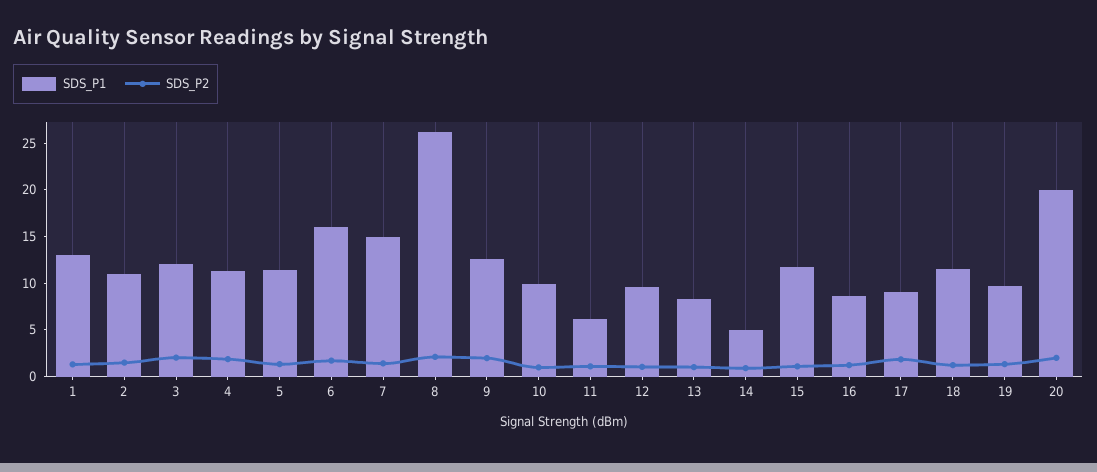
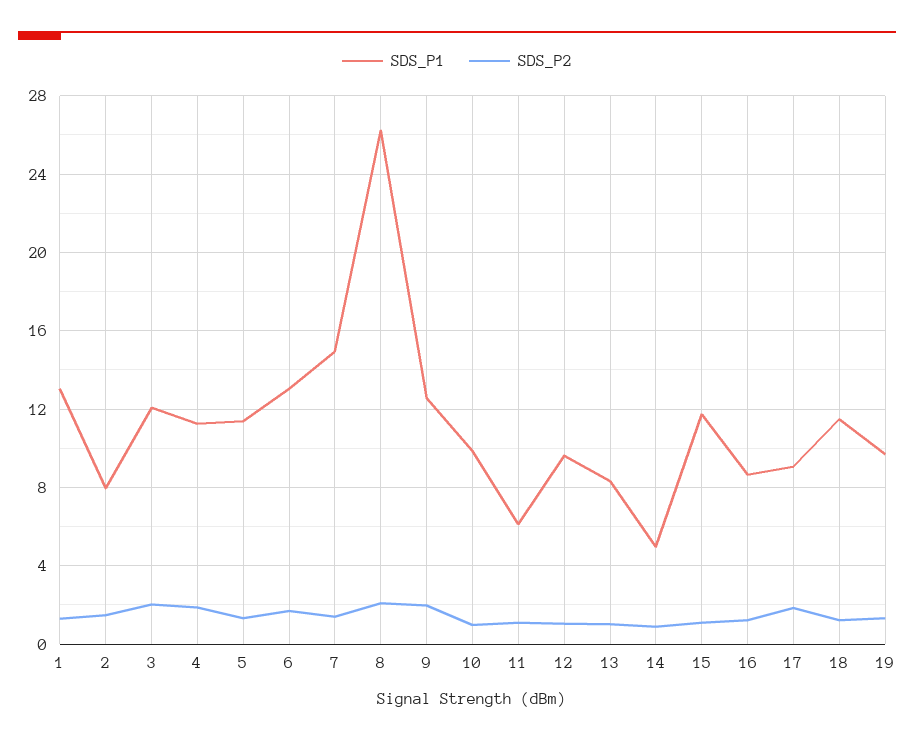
SDS_P1, 2: 11 -> 8
SDS_P1, 6: 16 -> 13
SDS_P1, 20: 20 -> none
SDS_P2, 20: 2 -> none

